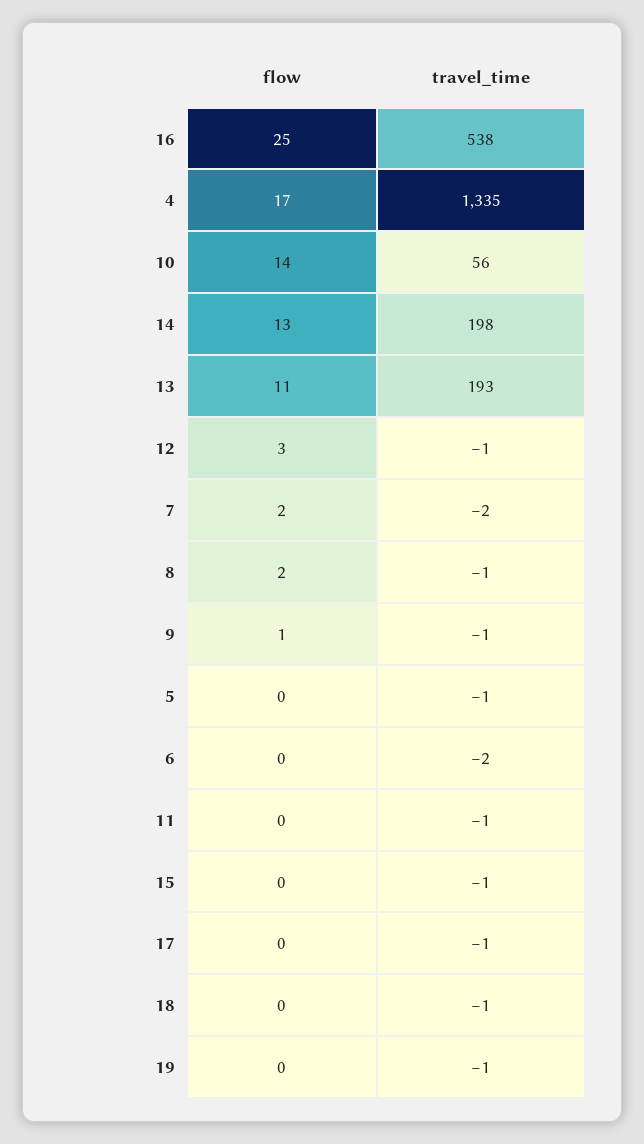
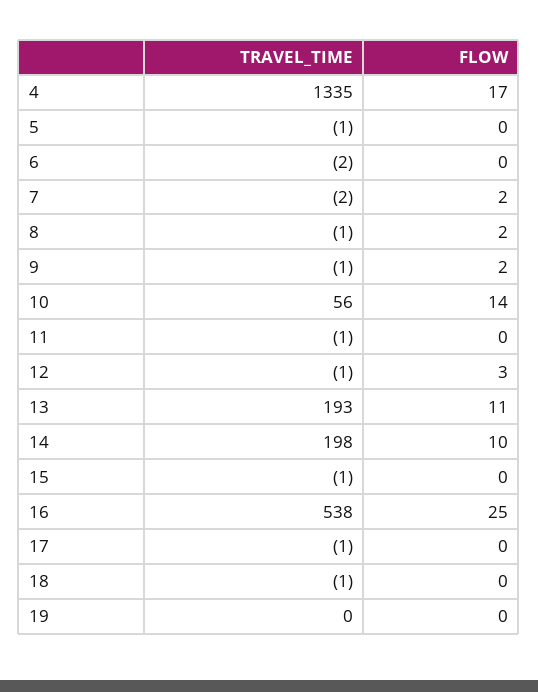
flow, 14: 13 -> 10
flow, 9: 1 -> 2
travel_time, 19: -1 -> 0

